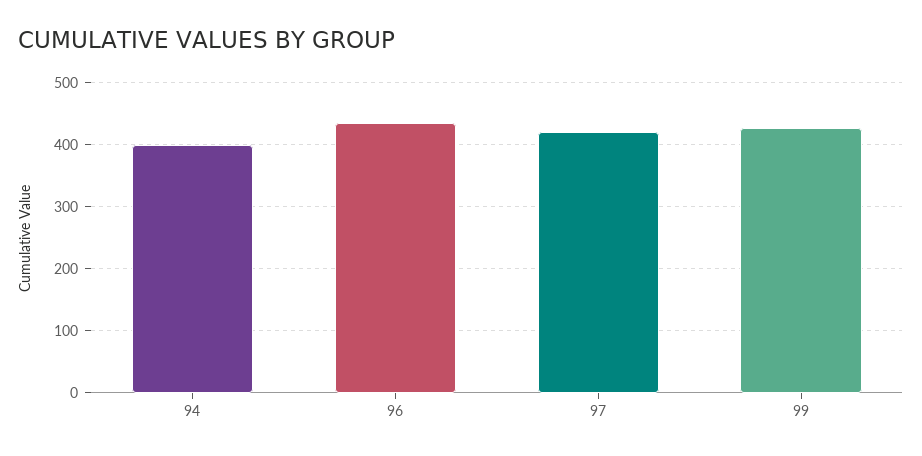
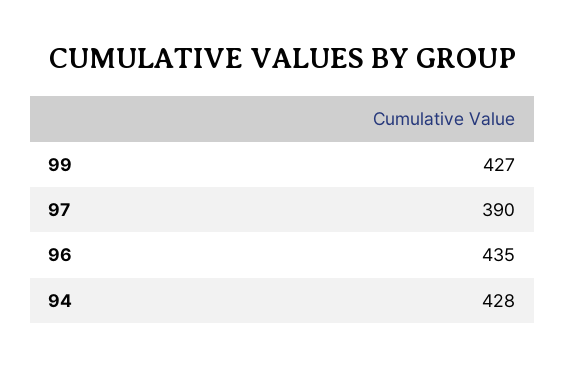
94: 400 -> 428
97: 420 -> 390

